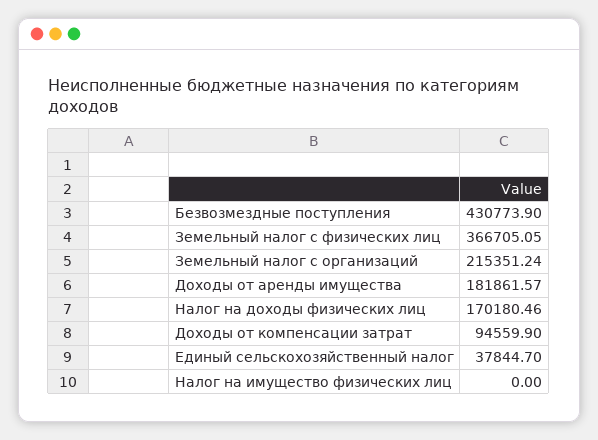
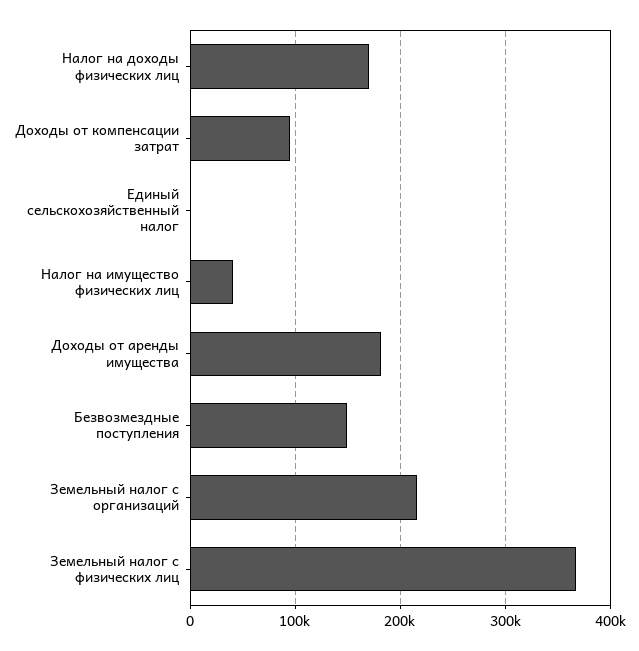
Безвозмездные поступления: 430773.9 -> 150000
Единый сельскохозяйственный налог: 37844.7 -> 0
Налог на имущество физических лиц: 0 -> 40000

